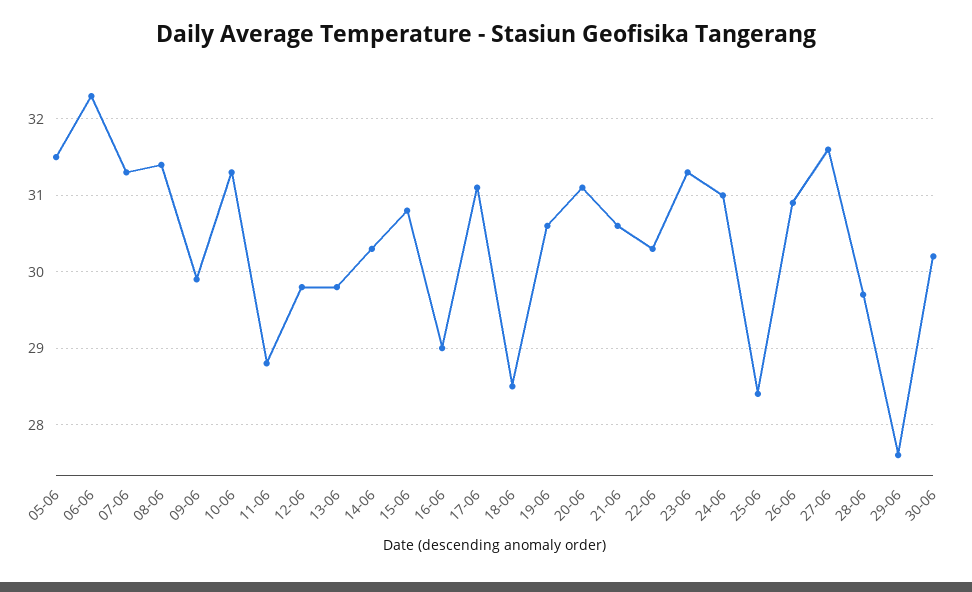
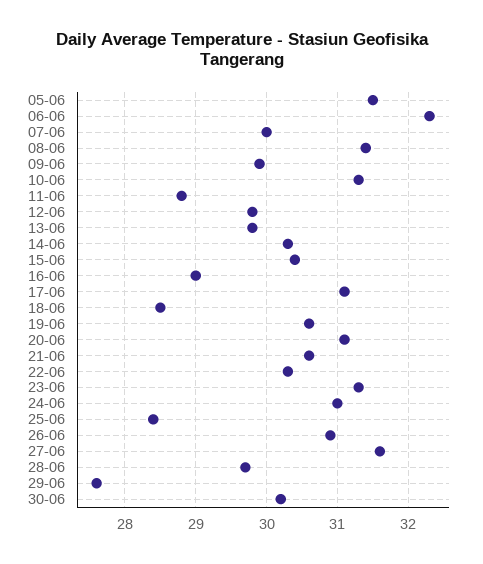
07-06: 31.3 -> 30
15-06: 30.8 -> 30.4

